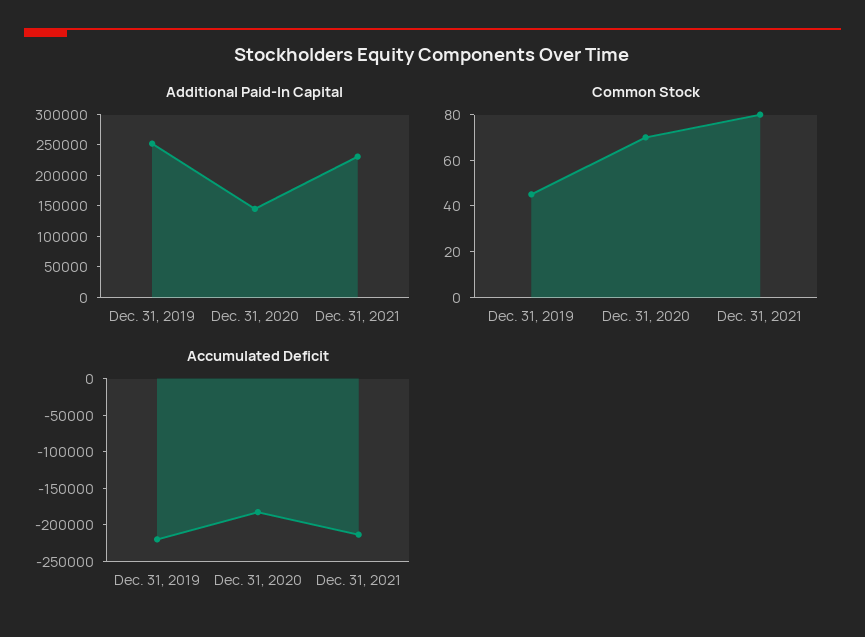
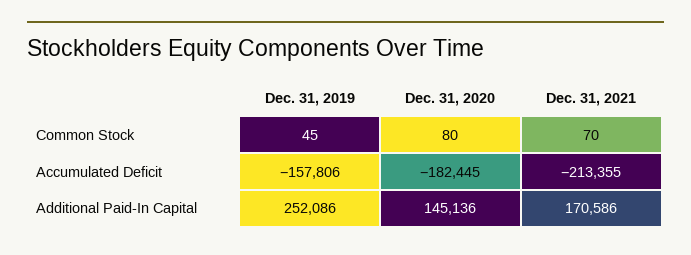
Additional Paid-In Capital, Dec. 31, 2021: 225000 -> 170586
Common Stock, Dec. 31, 2020: 70 -> 80
Common Stock, Dec. 31, 2021: 80 -> 70
Accumulated Deficit, Dec. 31, 2019: -225000 -> -157806

